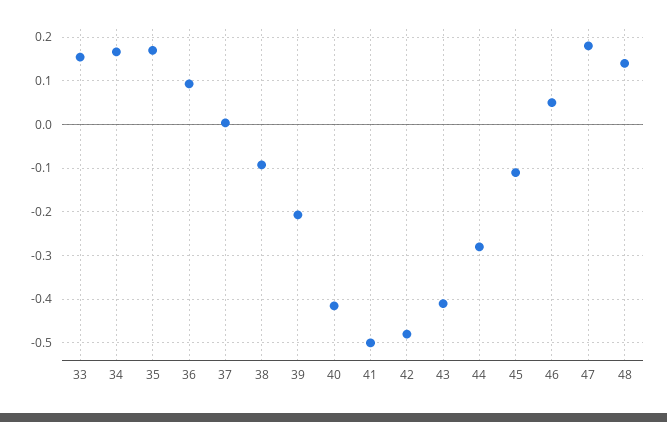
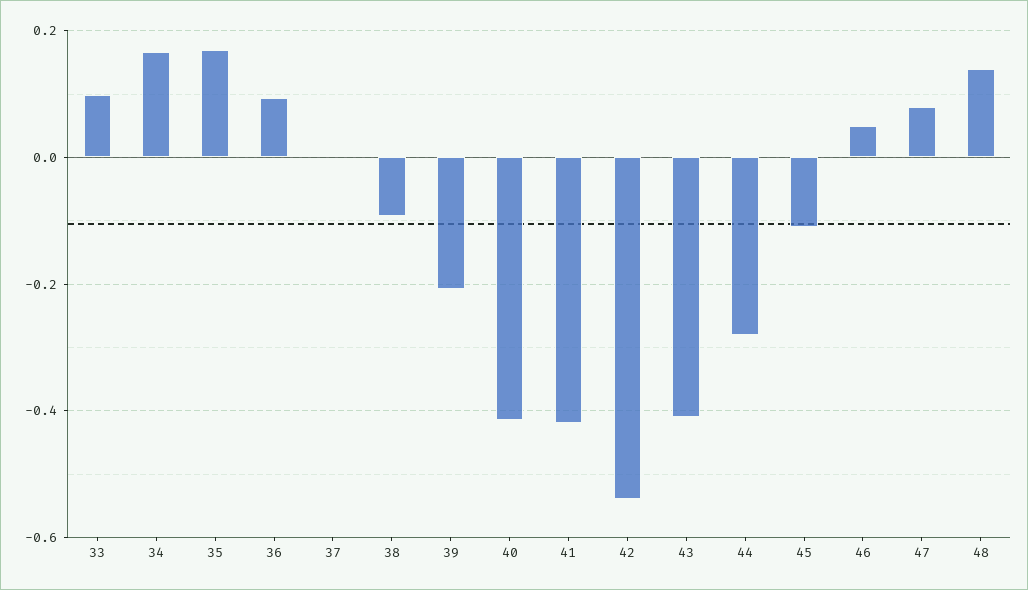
33: 0.16 -> 0.1
41: -0.5 -> -0.42
42: -0.48 -> -0.54
47: 0.18 -> 0.08

